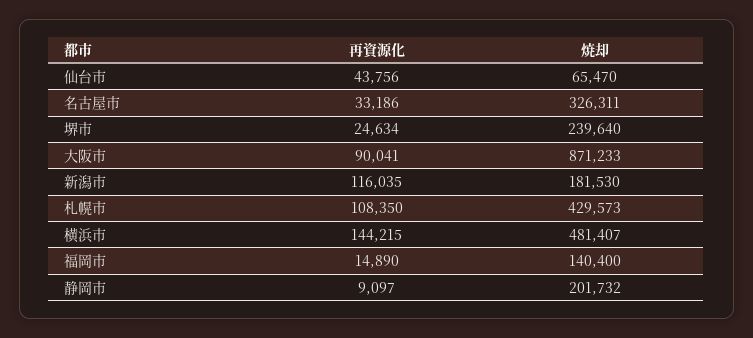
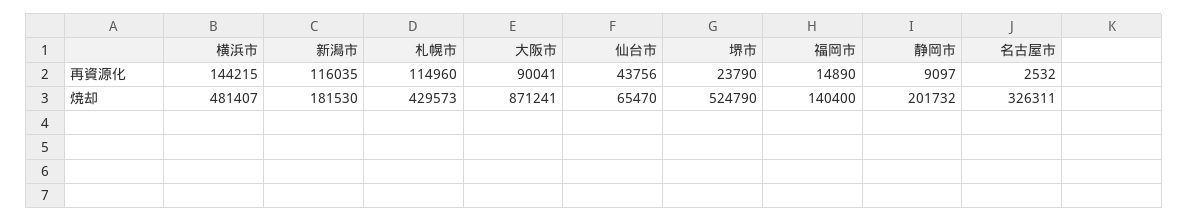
再資源化, 名古屋市: 33186 -> 2532
再資源化, 堺市: 24634 -> 23790
焼却, 堺市: 239640 -> 524790
焼却, 大阪市: 871233 -> 871241
再資源化, 札幌市: 108350 -> 114960

